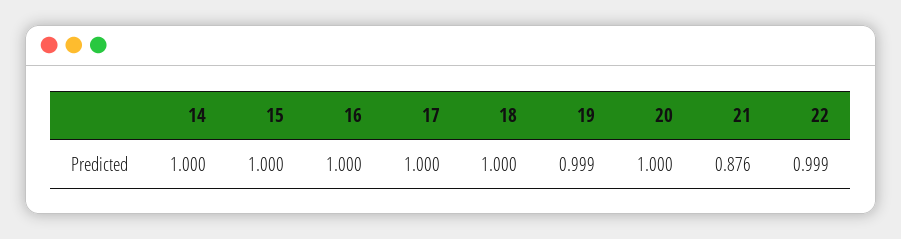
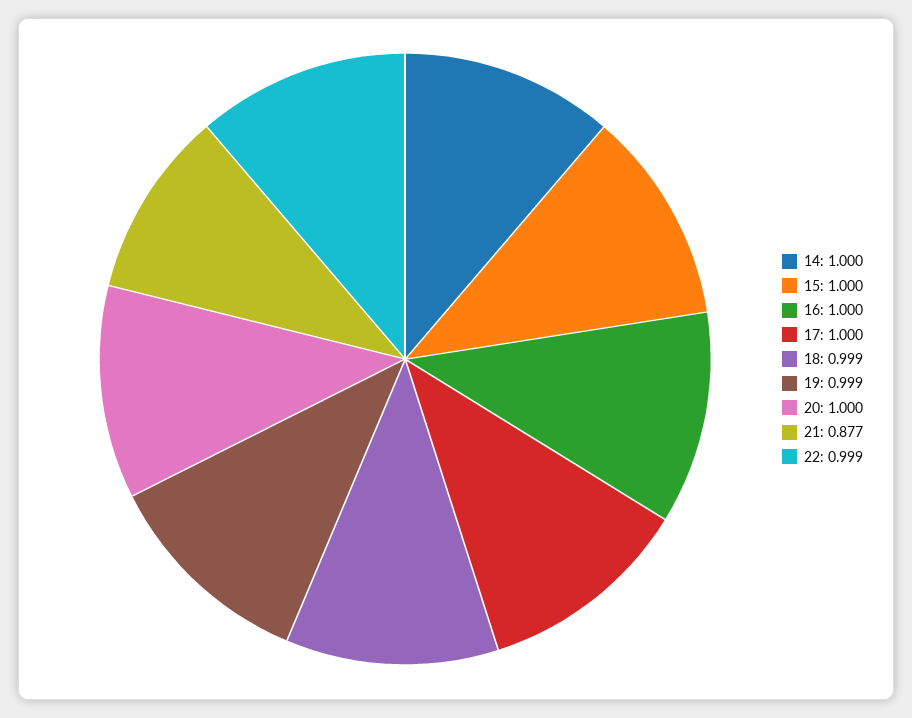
18: 1 -> 0.999
21: 0.876 -> 0.877

